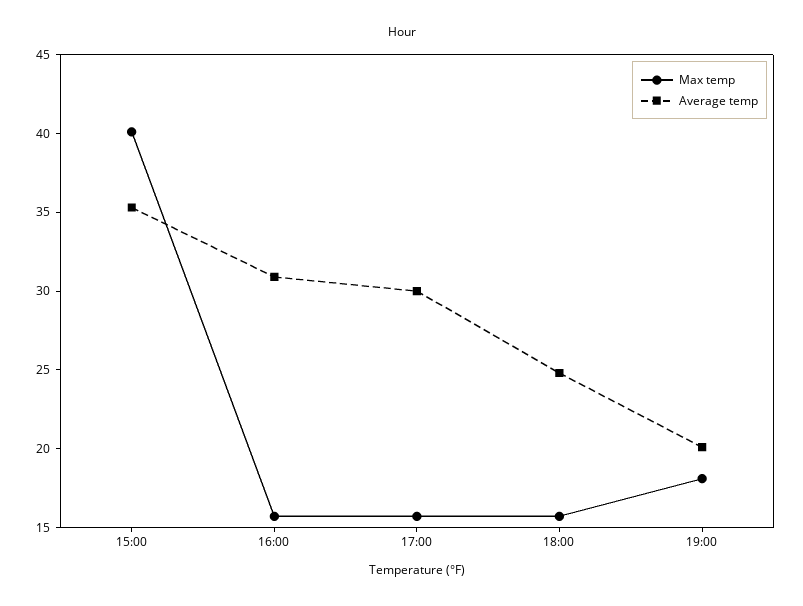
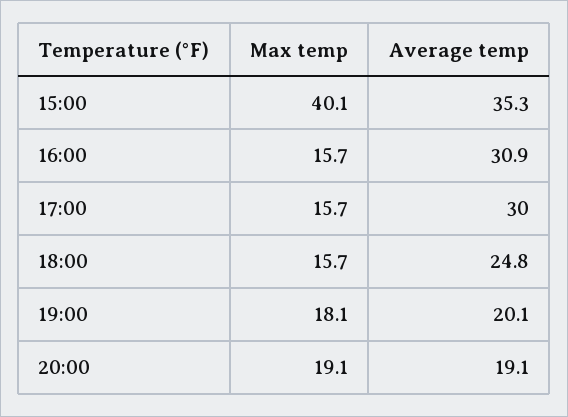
Max temp, 20:00: none -> 19.1
Average temp, 20:00: none -> 19.1

